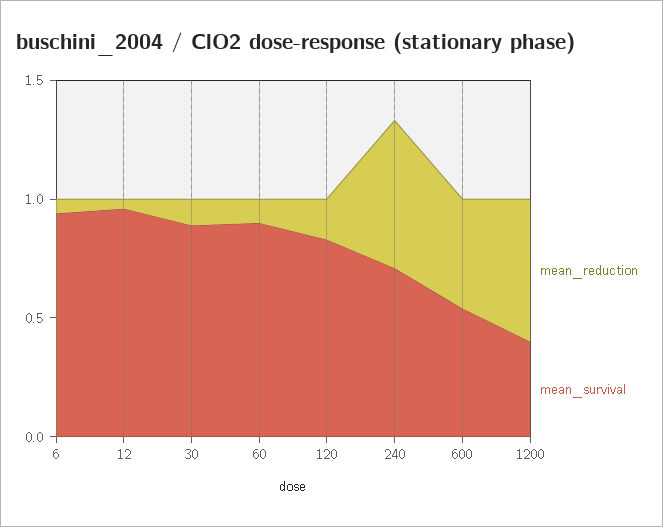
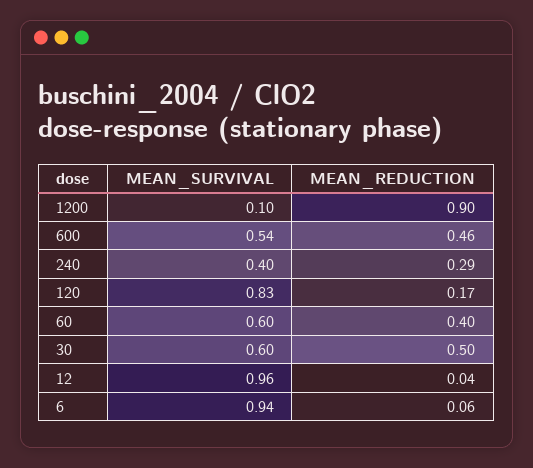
mean_reduction, 30: 0.1 -> 0.5
mean_survival, 30: 0.9 -> 0.6
mean_reduction, 60: 0.1 -> 0.4
mean_survival, 60: 0.9 -> 0.6
mean_reduction, 240: 0.6 -> 0.29
mean_survival, 240: 0.7 -> 0.4
mean_reduction, 1200: 0.6 -> 0.9
mean_survival, 1200: 0.4 -> 0.1

